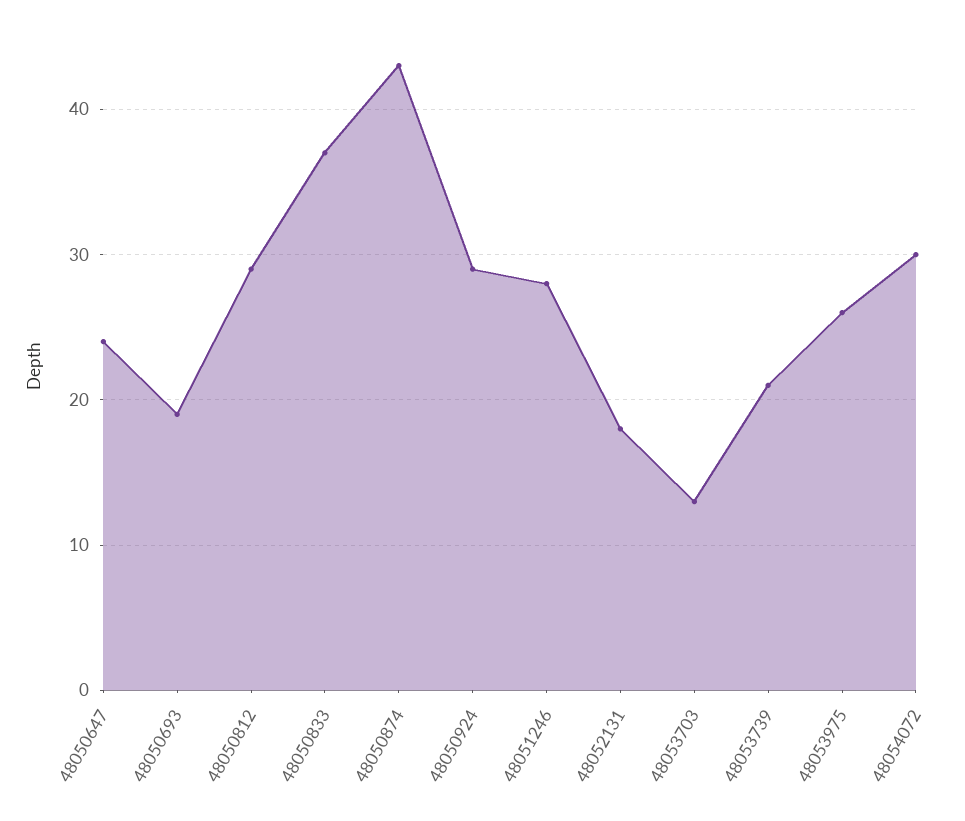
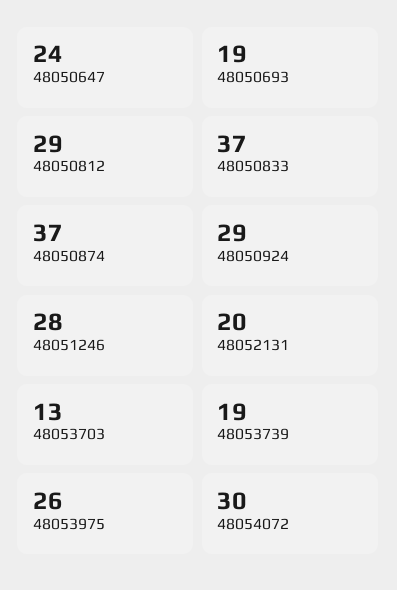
48050874: 43 -> 37
48052131: 18 -> 20
48053739: 21 -> 19

